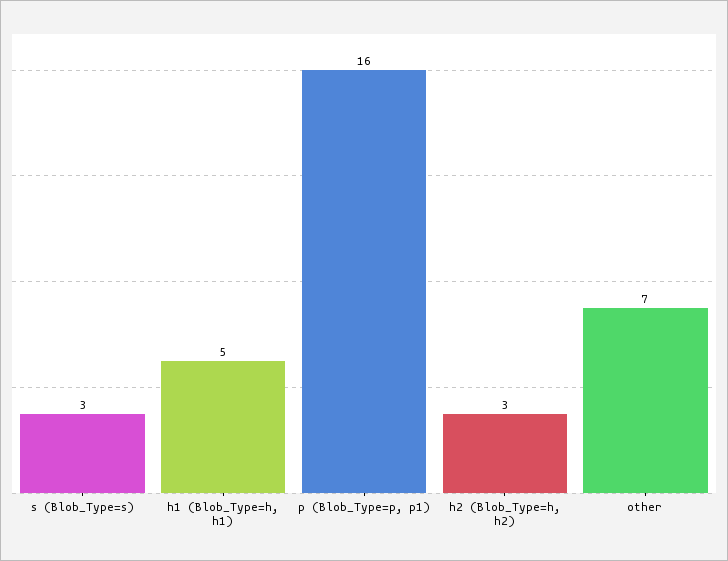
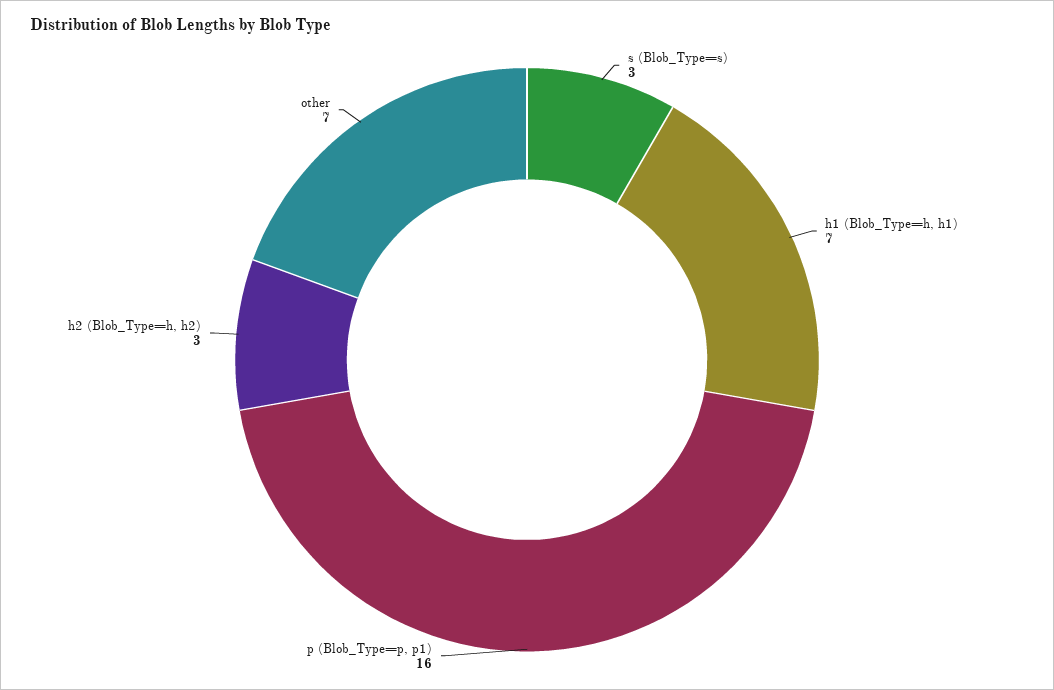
h1 (Blob_Type=h, h1): 5 -> 7

